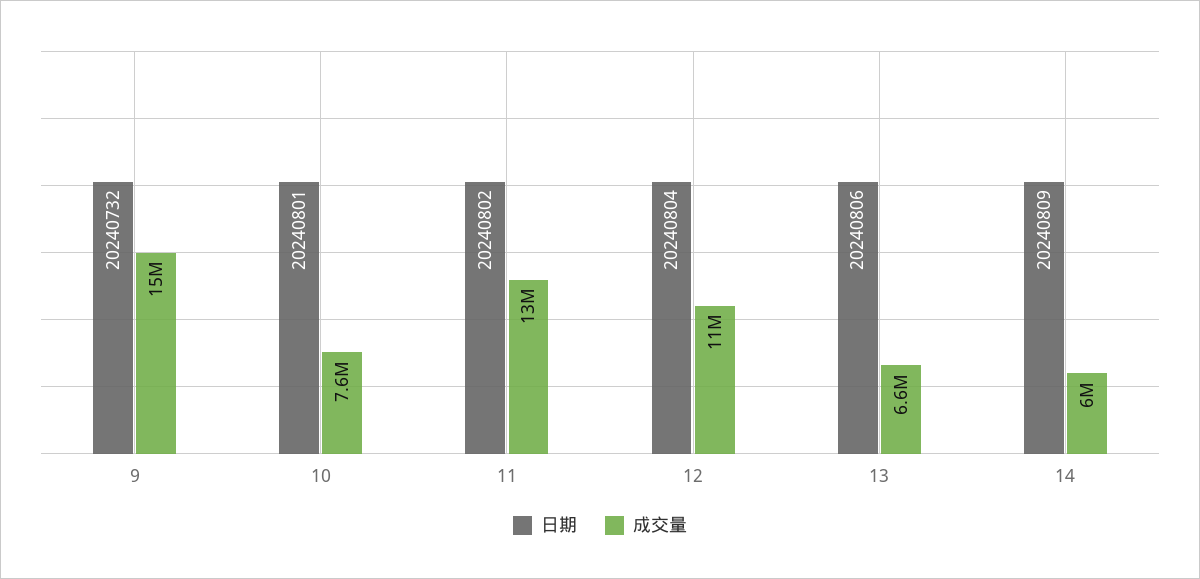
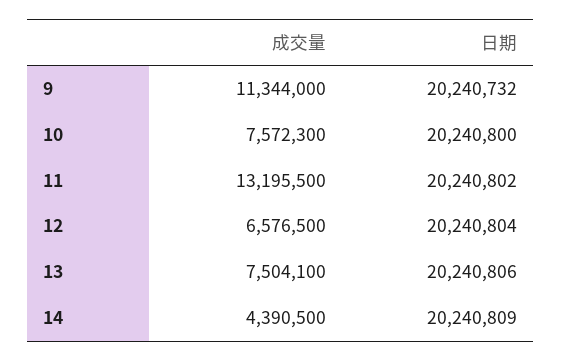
成交量, 9: 15000000 -> 11344000
日期, 10: 20240801 -> 20240800
成交量, 12: 11000000 -> 6576500
成交量, 13: 6600000 -> 7504100
成交量, 14: 6000000 -> 4390500

